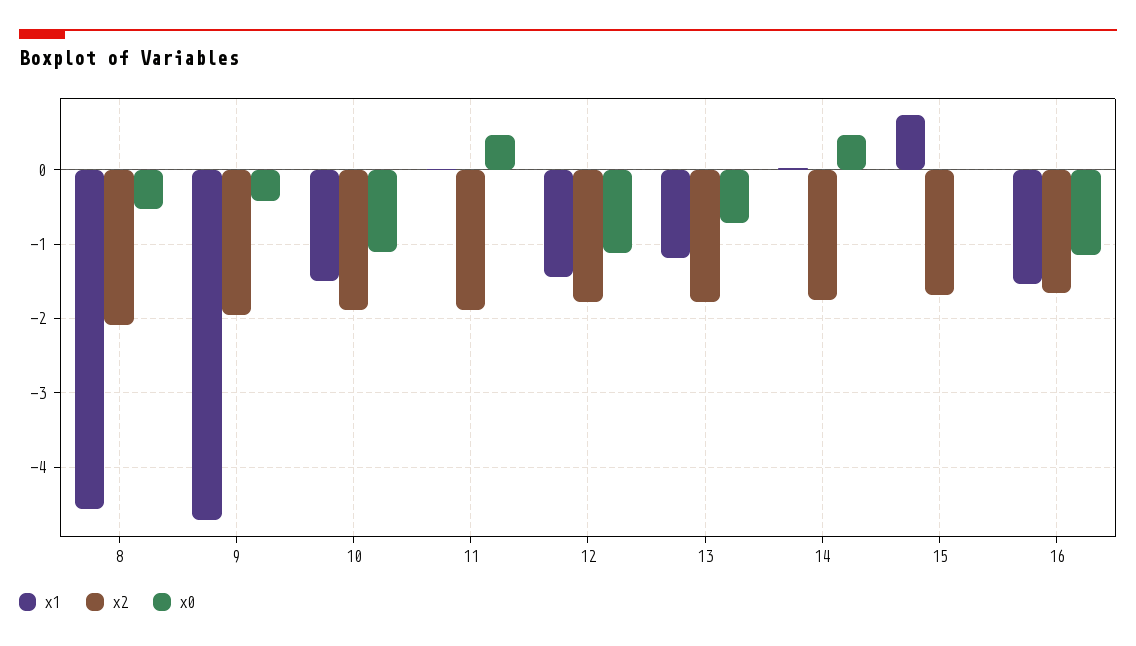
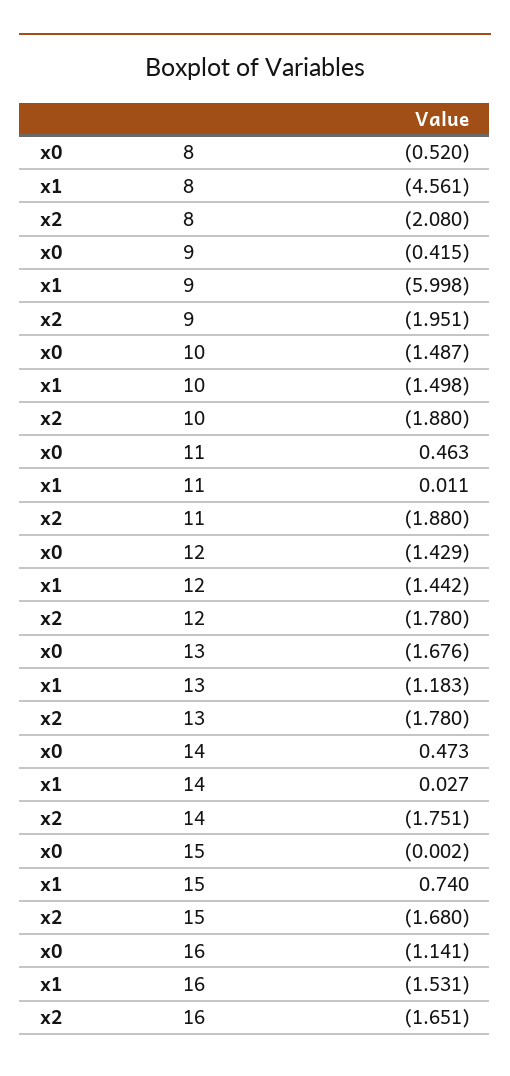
x1, 9: -4.7 -> -5.998
x0, 10: -1.1 -> -1.487
x0, 12: -1.1 -> -1.429
x0, 13: -0.7 -> -1.676

